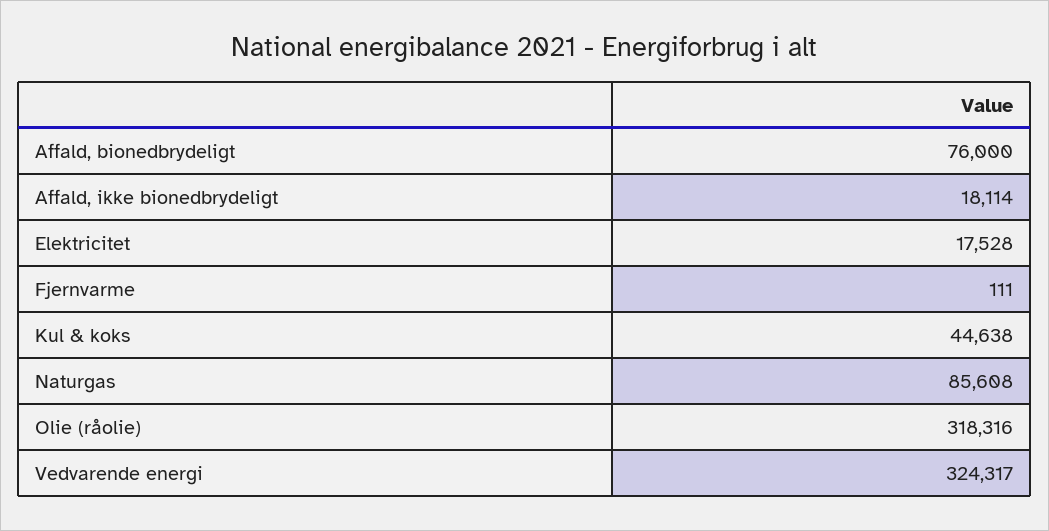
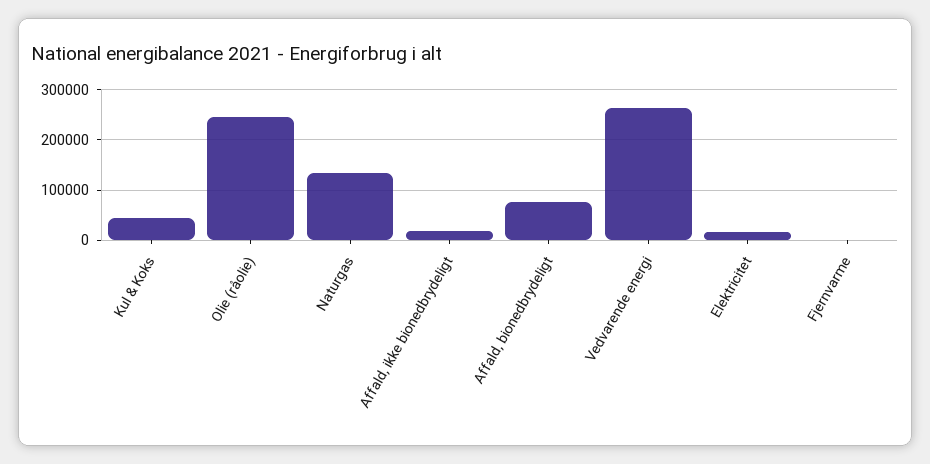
Naturgas: 85608 -> 140000
Olie (råolie): 318316 -> 240000
Vedvarende energi: 324317 -> 260000

